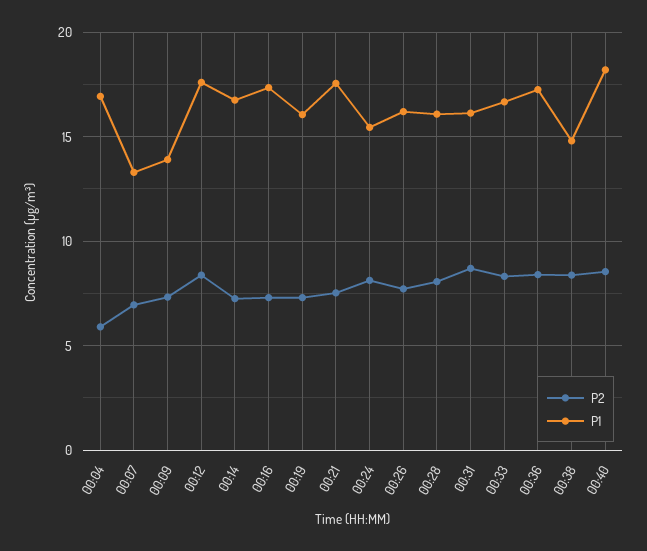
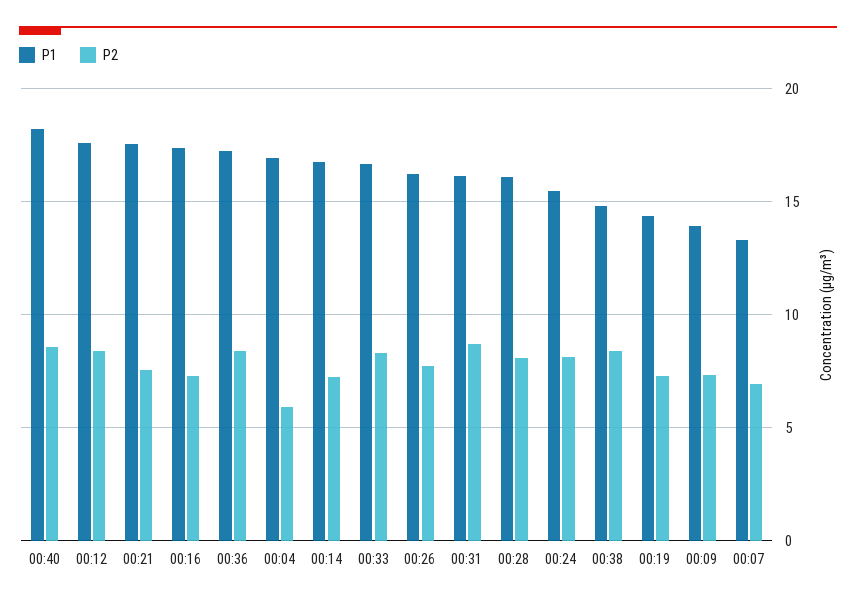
P1, 00:19: 16 -> 14.5

